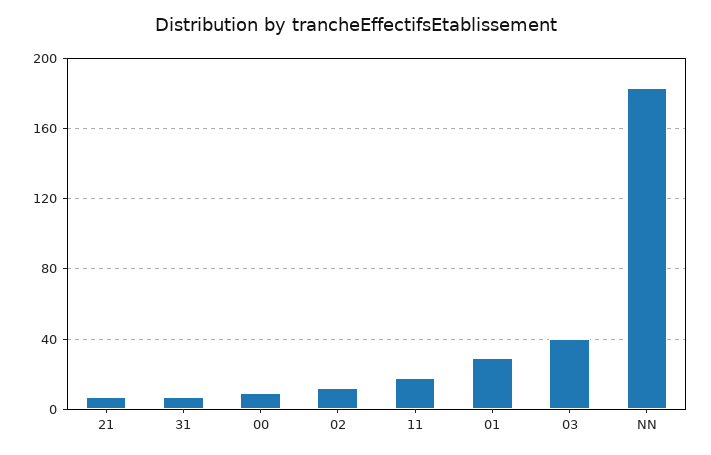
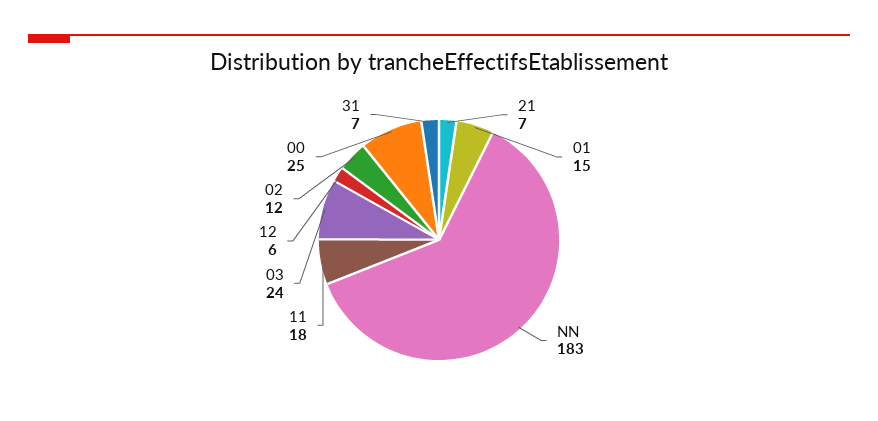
00: 10 -> 25
01: 30 -> 15
03: 40 -> 24
12: none -> 6

